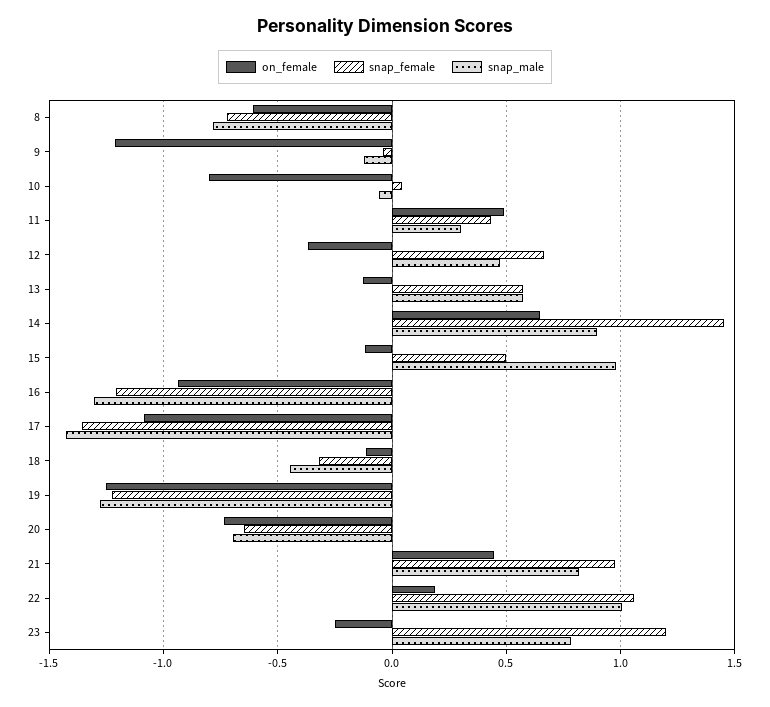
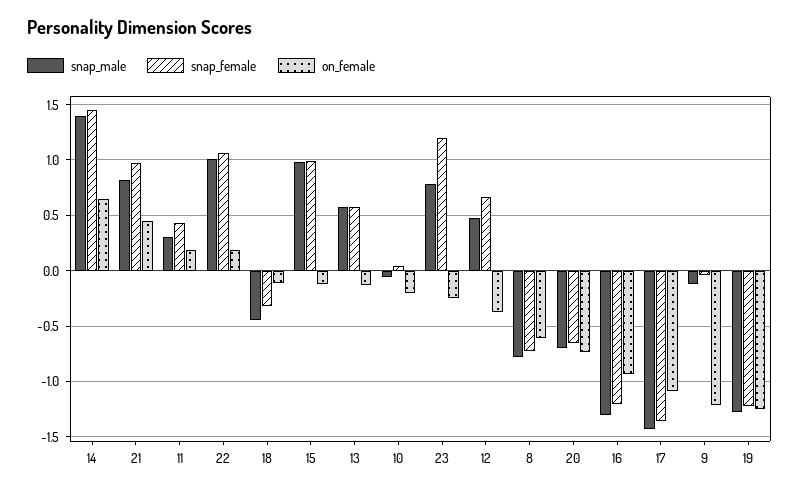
on_female, 10: -0.8 -> -0.2
on_female, 11: 0.5 -> 0.2
snap_male, 14: 0.9 -> 1.4
snap_female, 15: 0.5 -> 1

